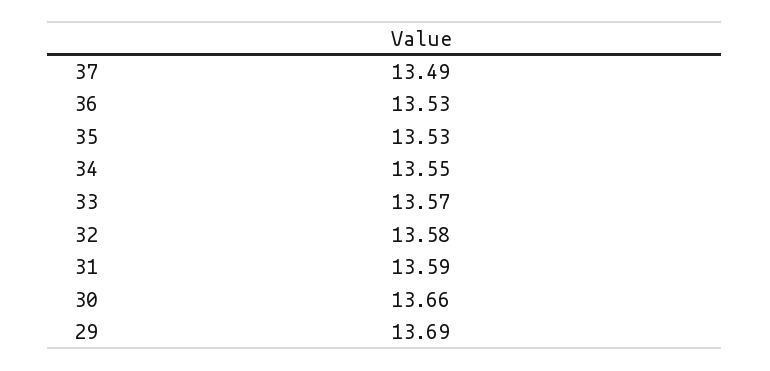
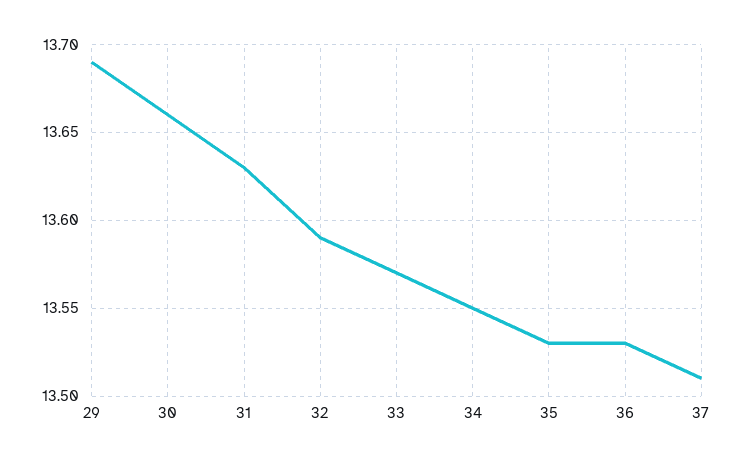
37: 13.49 -> 13.51
32: 13.58 -> 13.59
31: 13.59 -> 13.63

